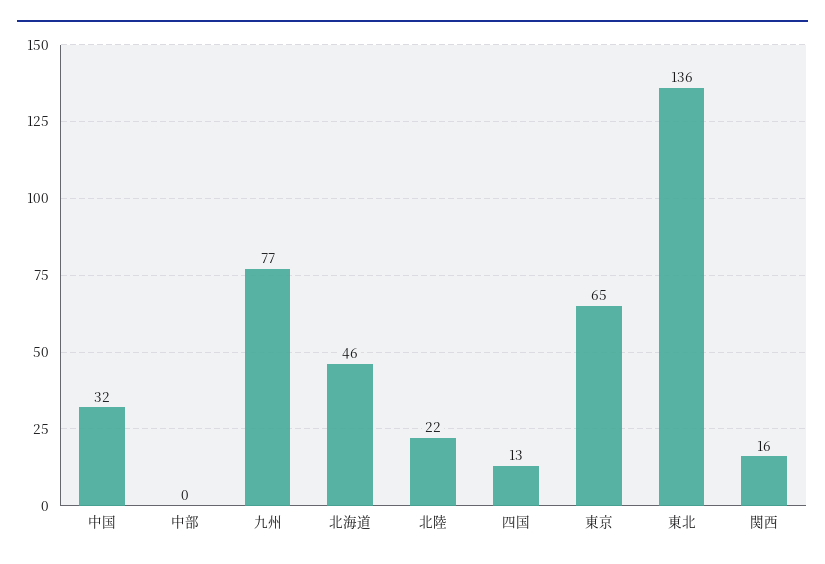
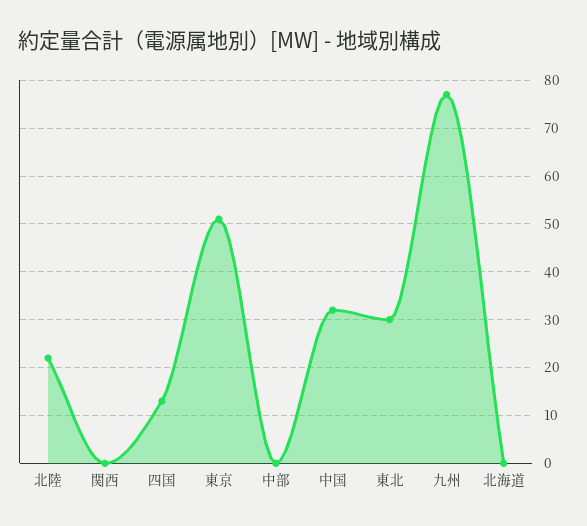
北海道: 46 -> 0
東京: 65 -> 50
東北: 136 -> 30
関西: 16 -> 0

